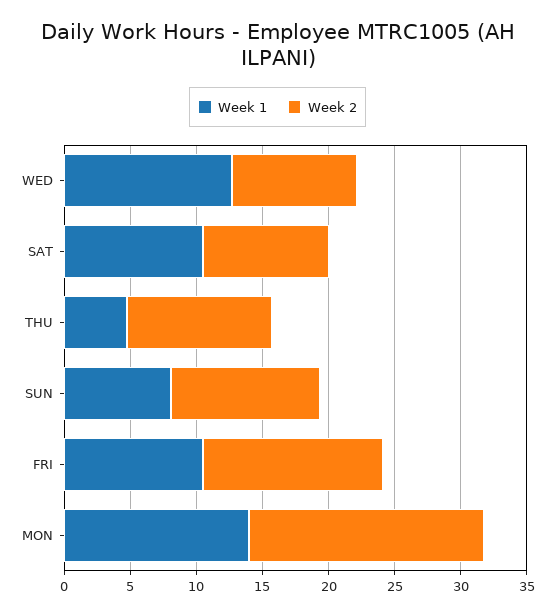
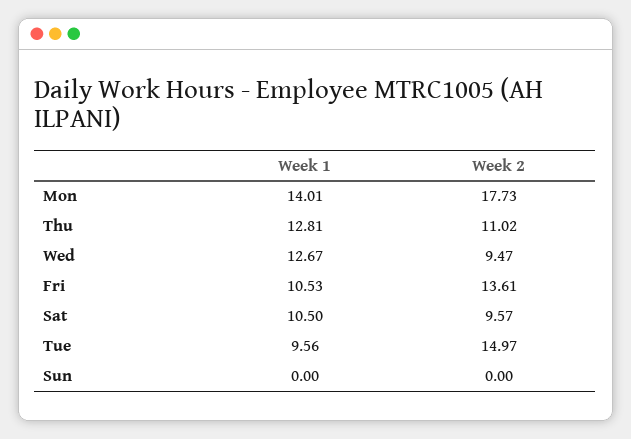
Week 1, THU: 5 -> 12.81
Week 1, SUN: 8 -> 0
Week 2, SUN: 11 -> 0
Week 1, Tue: none -> 9.56
Week 2, Tue: none -> 14.97

